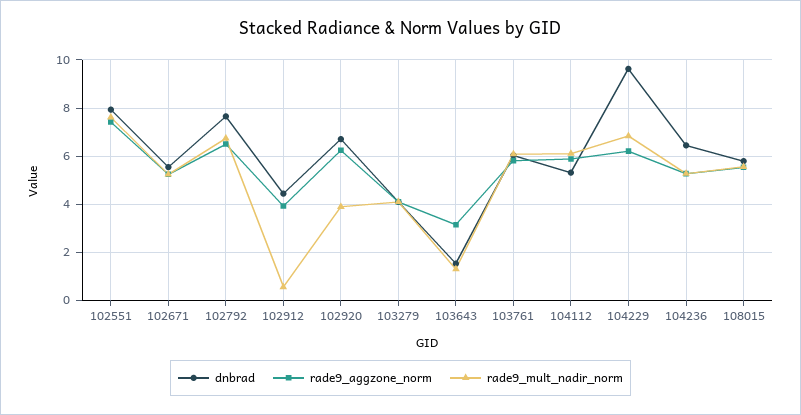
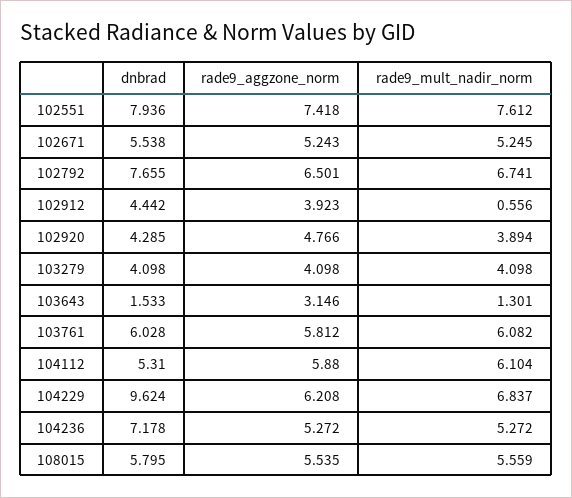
dnbrad, 102920: 6.75 -> 4.285
rade9_aggzone_norm, 102920: 6.25 -> 4.766
dnbrad, 104236: 6.5 -> 7.178

